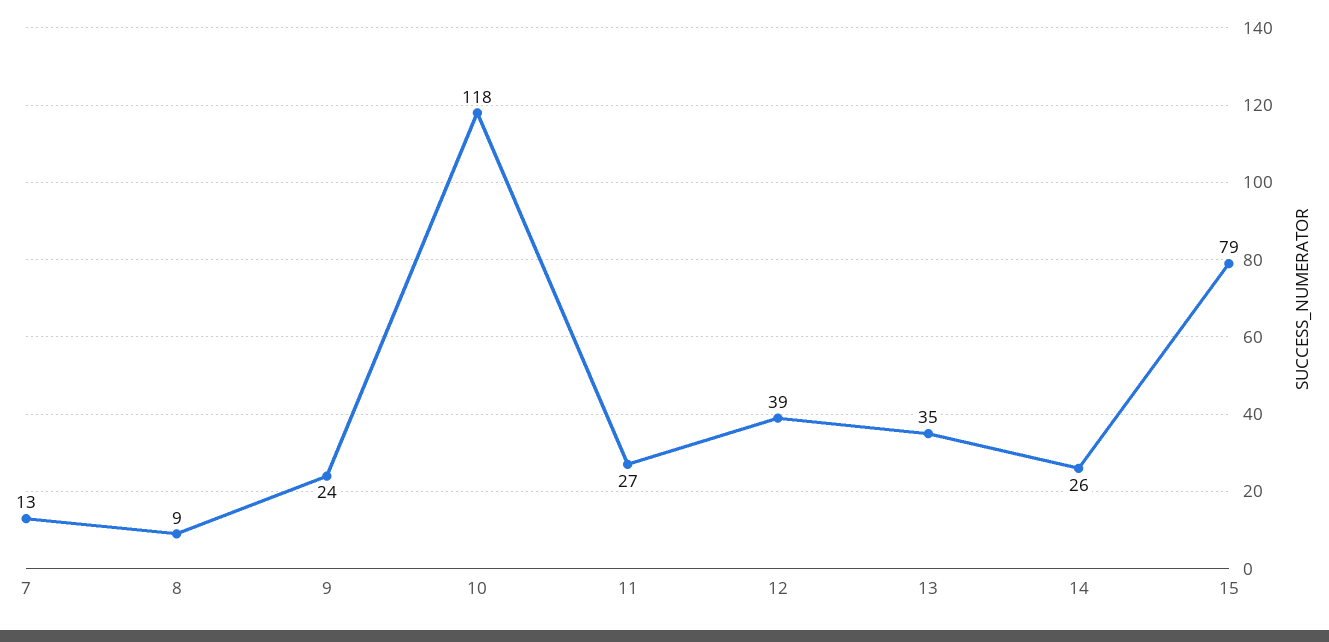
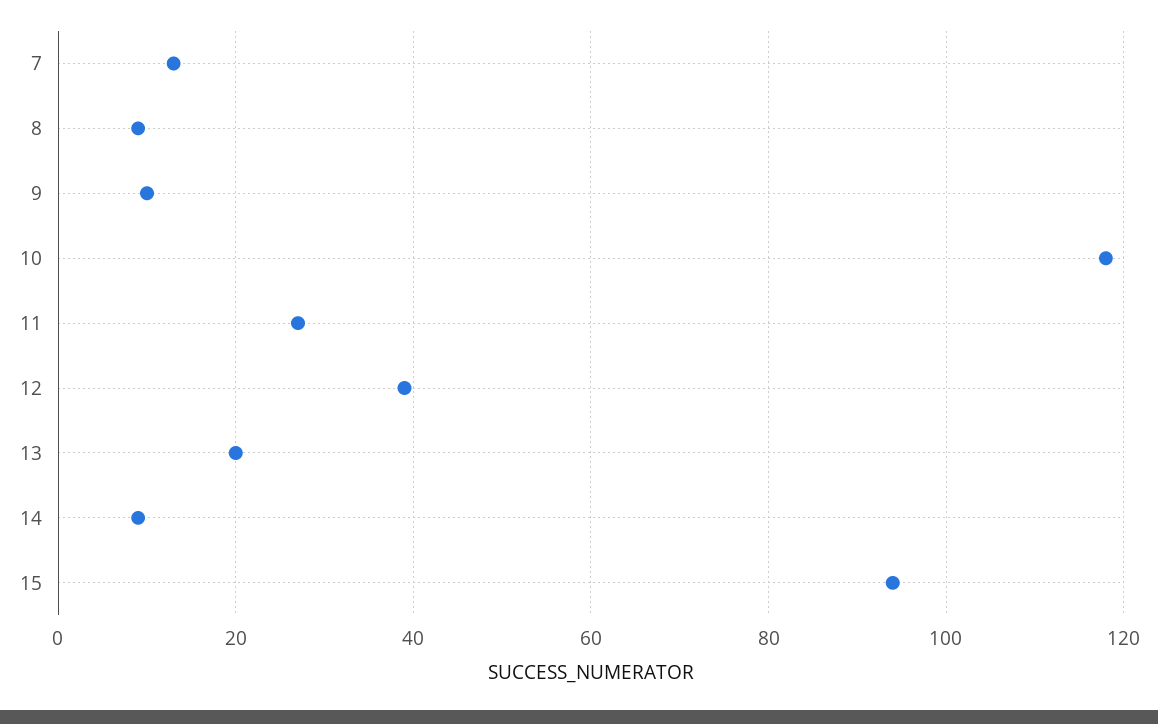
9: 24 -> 10
13: 35 -> 20
14: 26 -> 10
15: 79 -> 95

